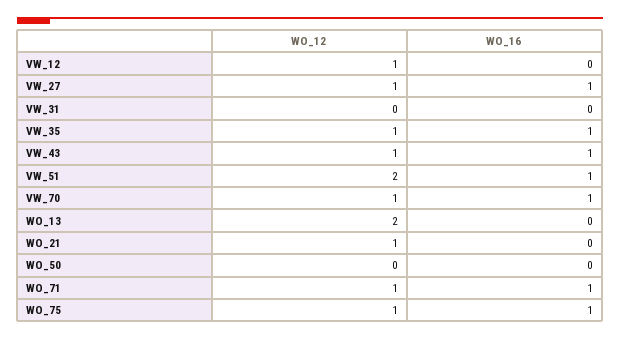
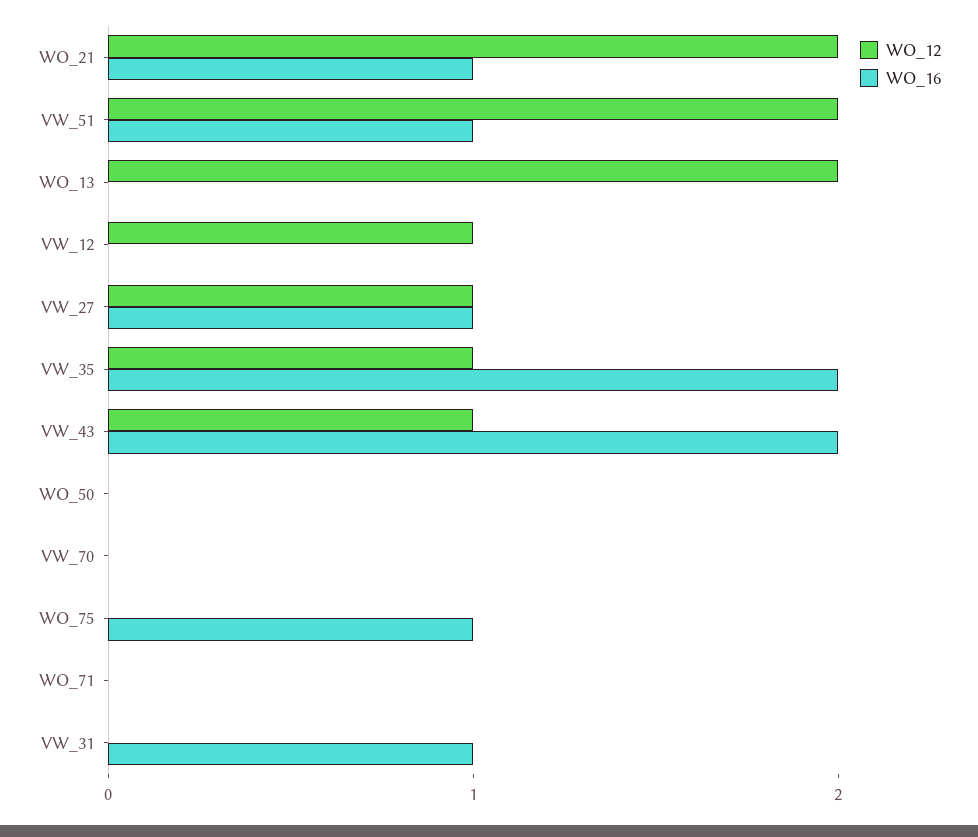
WO_16, VW_31: 0 -> 1
WO_16, VW_35: 1 -> 2
WO_16, VW_43: 1 -> 2
WO_12, VW_70: 1 -> 0
WO_16, VW_70: 1 -> 0
WO_12, WO_21: 1 -> 2
WO_16, WO_21: 0 -> 1
WO_12, WO_71: 1 -> 0
WO_16, WO_71: 1 -> 0
WO_12, WO_75: 1 -> 0

